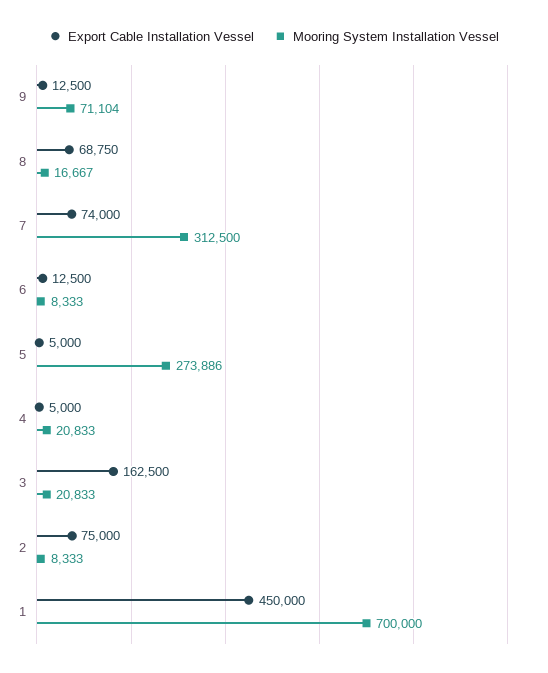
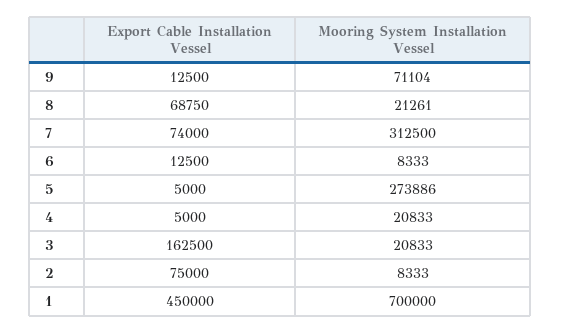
Mooring System Installation Vessel, 8: 16667 -> 21261

